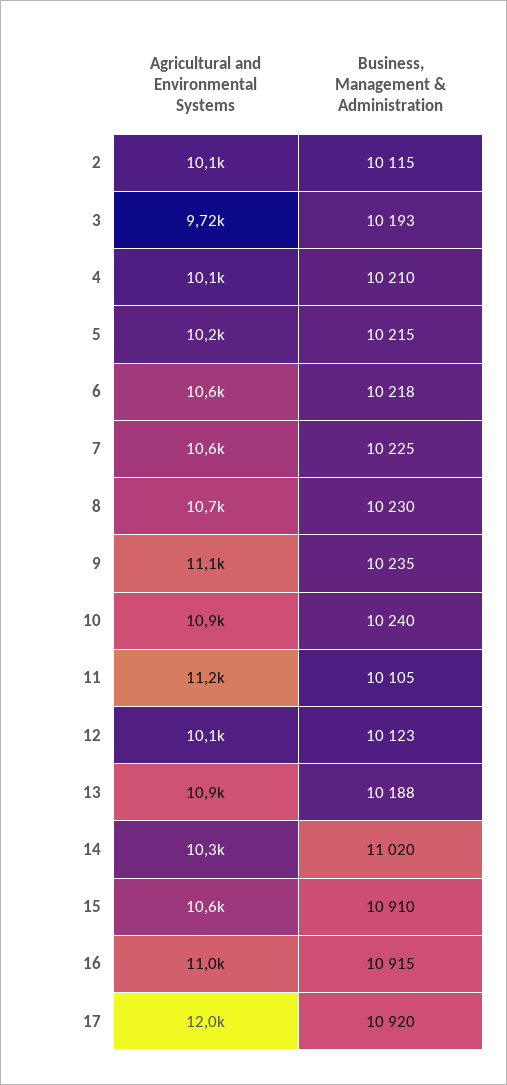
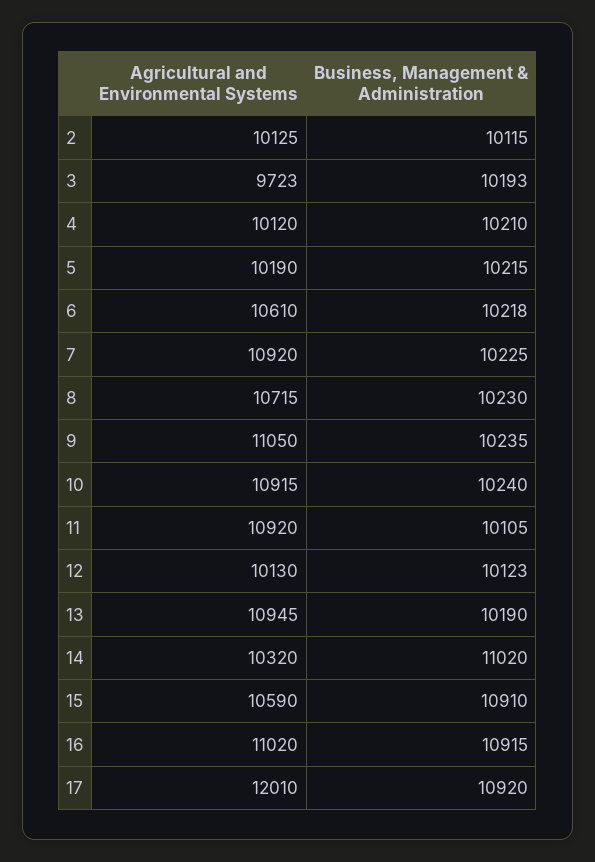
Agricultural and Environmental Systems, 7: 10600 -> 10920
Agricultural and Environmental Systems, 11: 11200 -> 10920
Business, Management & Administration, 13: 10188 -> 10190

